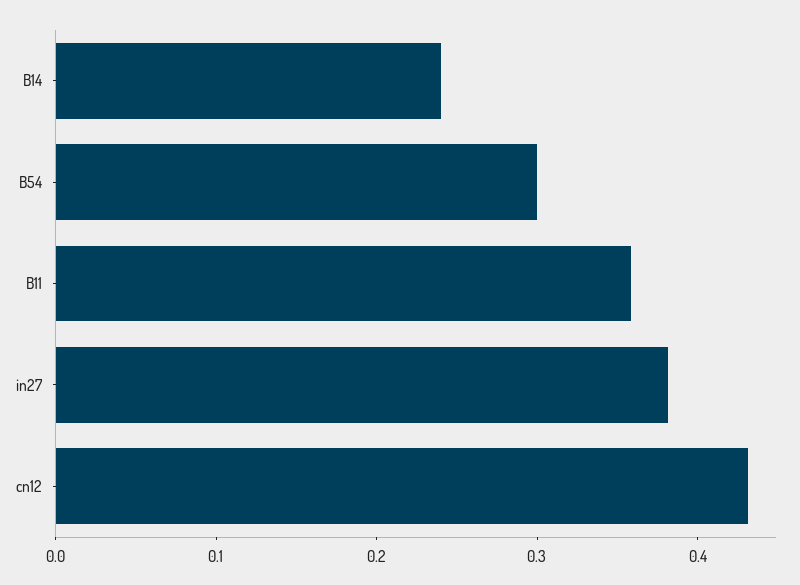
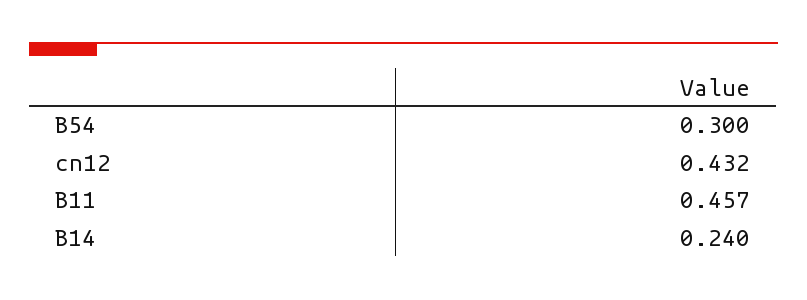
B11: 0.36 -> 0.457
in27: 0.38 -> none

